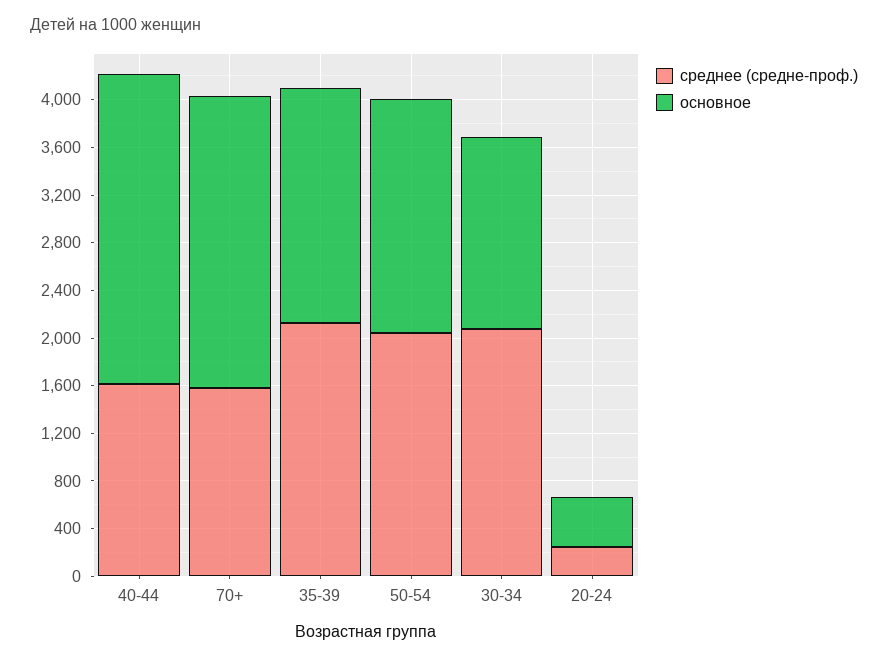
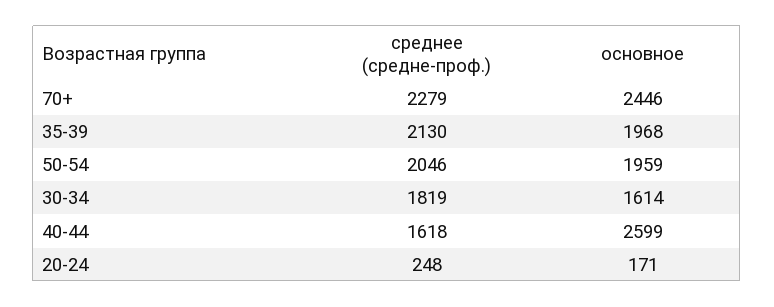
среднее (средне-проф.), 70+: 1600 -> 2279
среднее (средне-проф.), 30-34: 2100 -> 1819
основное, 20-24: 400 -> 171

